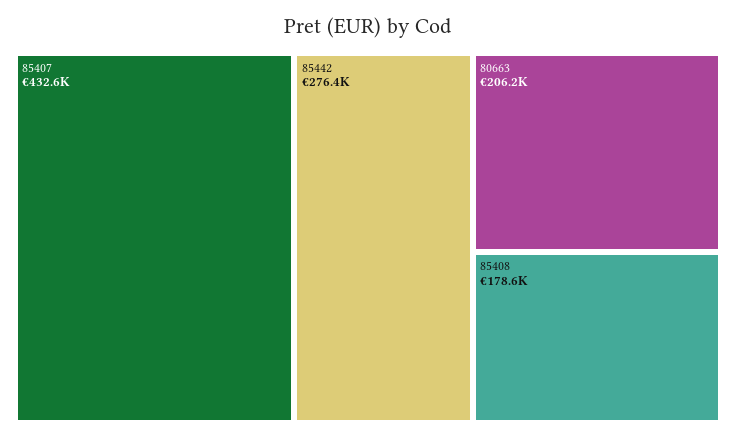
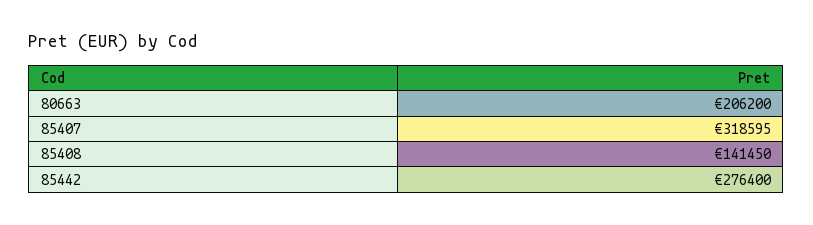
85407: 432600 -> 318595
85408: 178600 -> 141450

